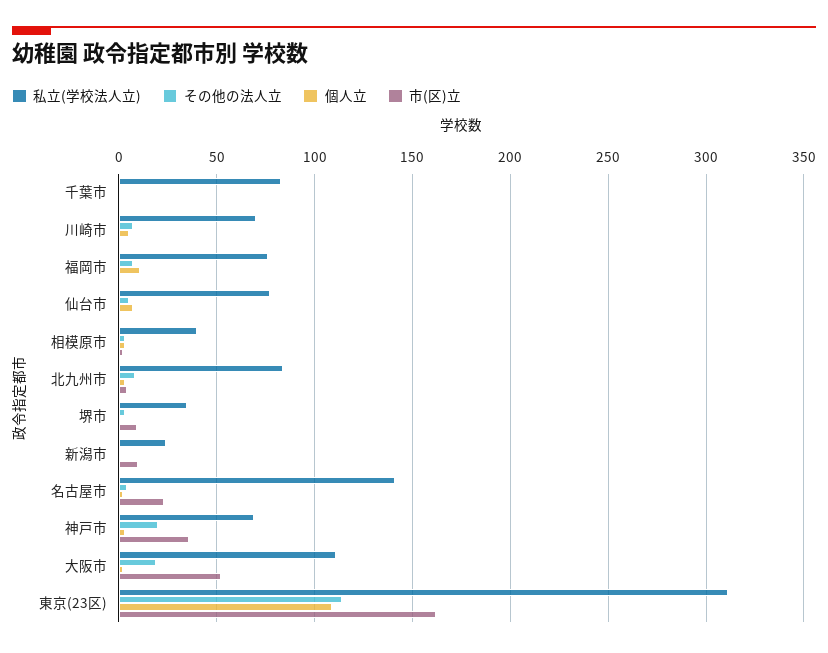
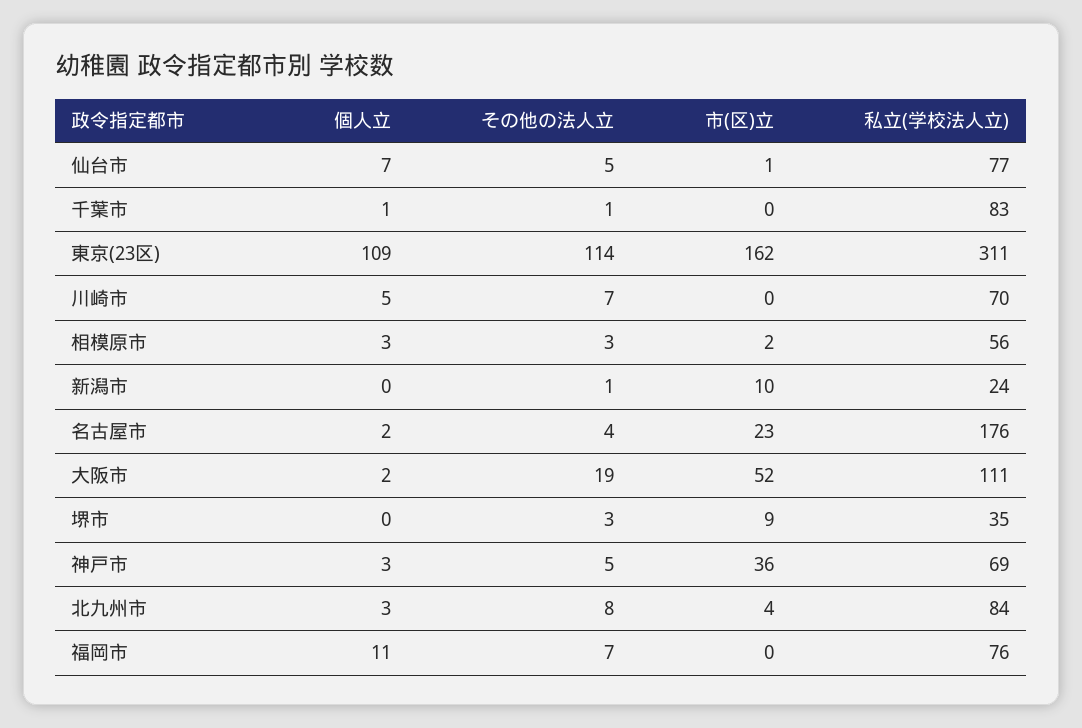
私立(学校法人立), 相模原市: 40 -> 56
私立(学校法人立), 名古屋市: 140 -> 176
その他の法人立, 神戸市: 20 -> 5

